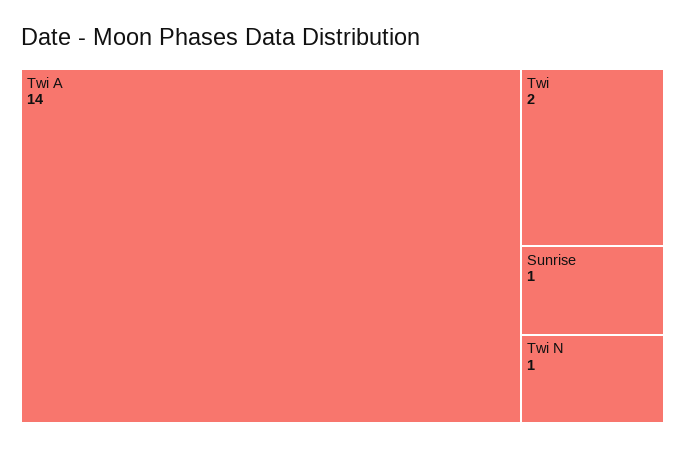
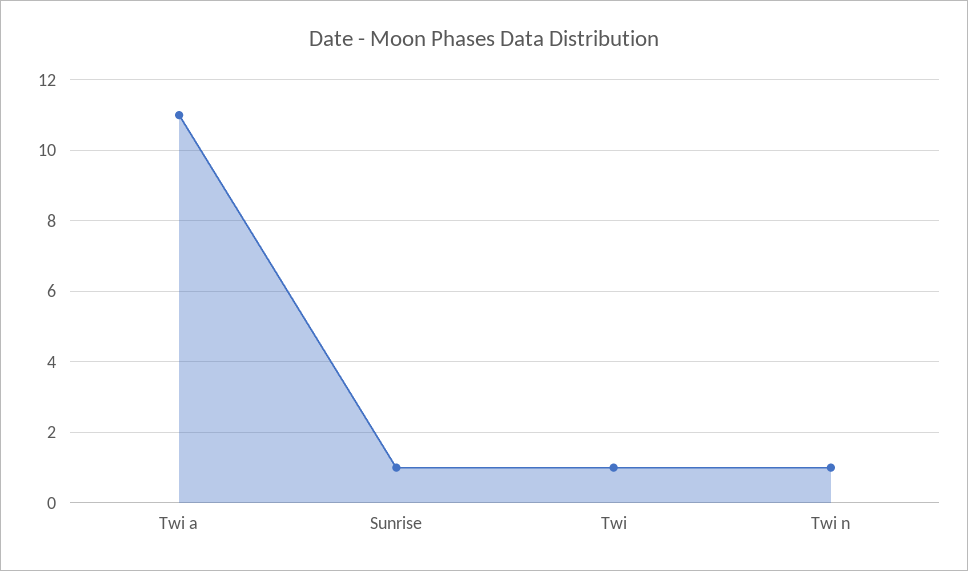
Twi A: 14 -> 11
Twi: 2 -> 1

